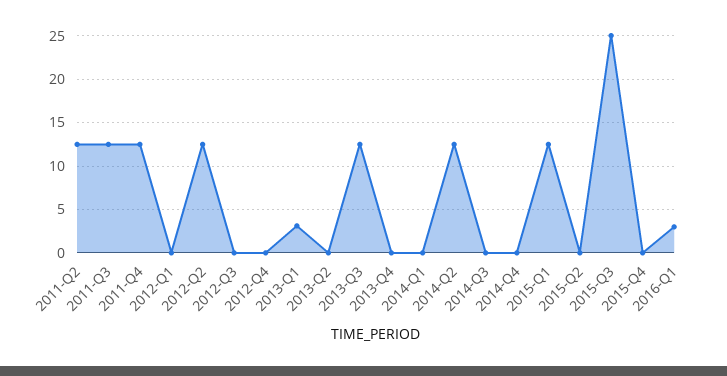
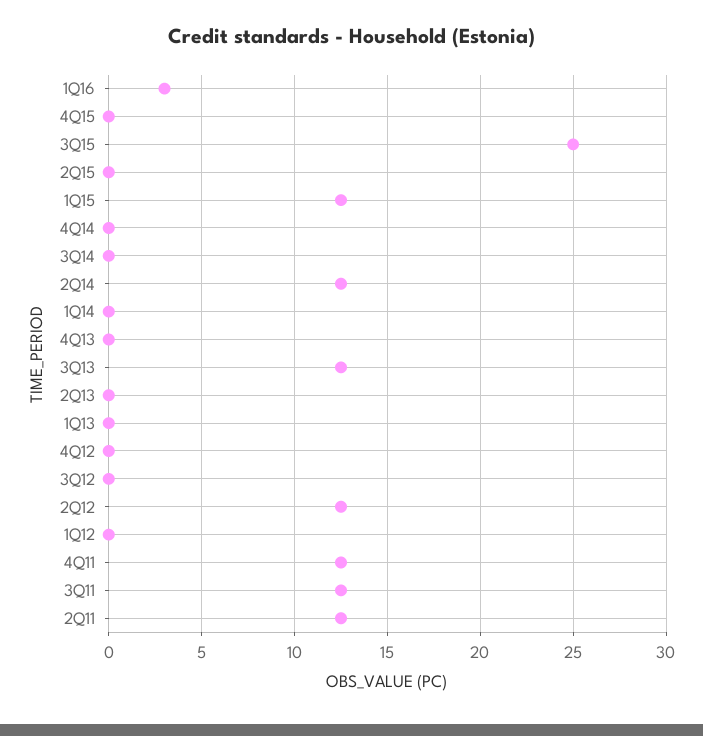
2013-Q1: 3 -> 0

